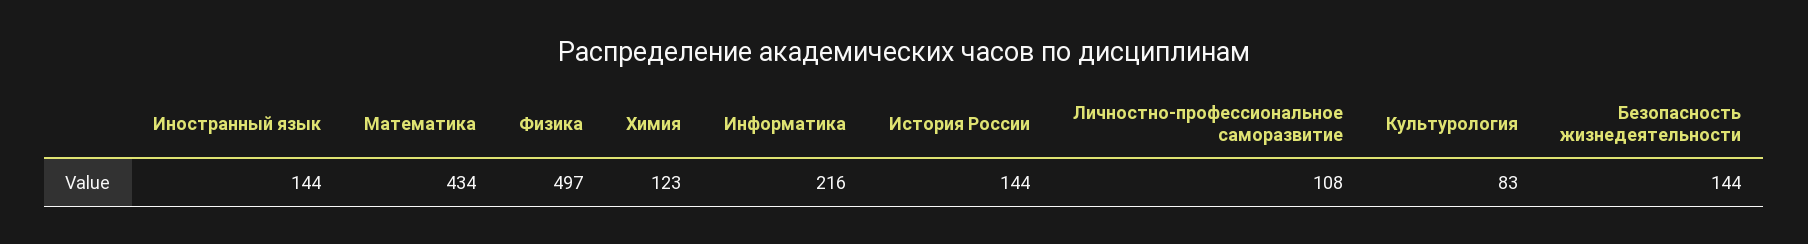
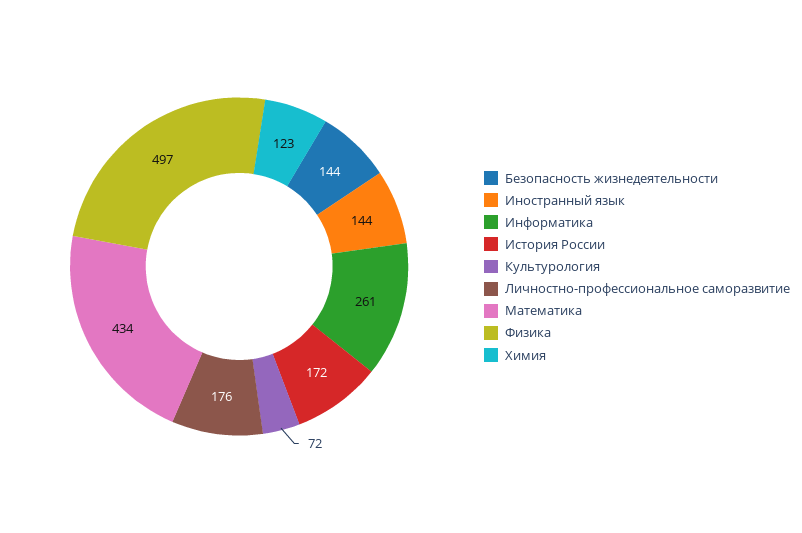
Информатика: 216 -> 261
История России: 144 -> 172
Личностно-профессиональное саморазвитие: 108 -> 176
Культурология: 83 -> 72

